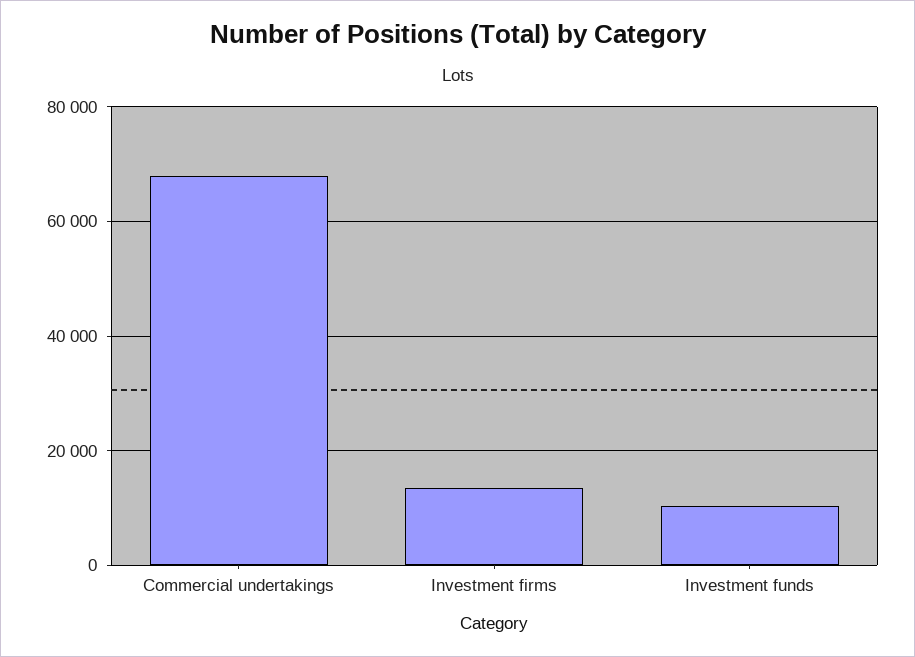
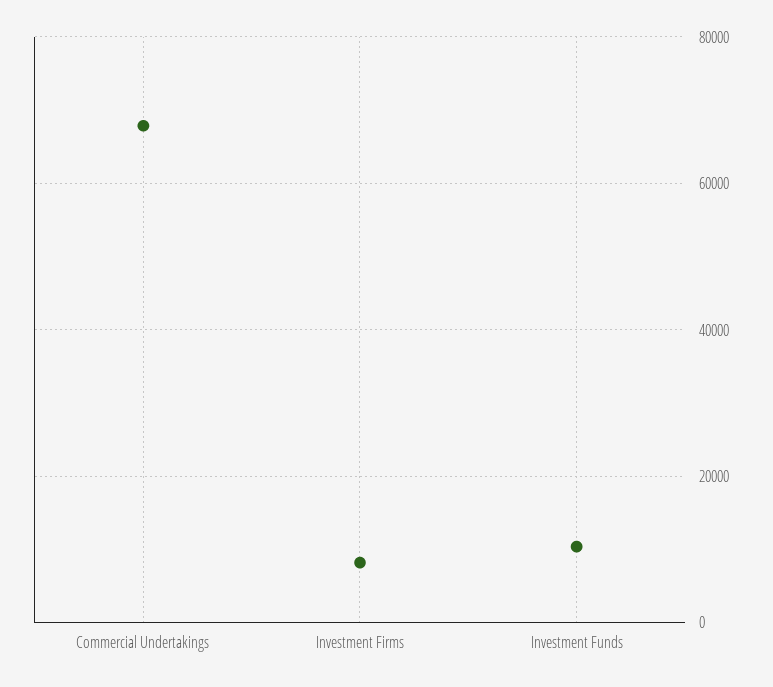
Investment firms: 14000 -> 8000

